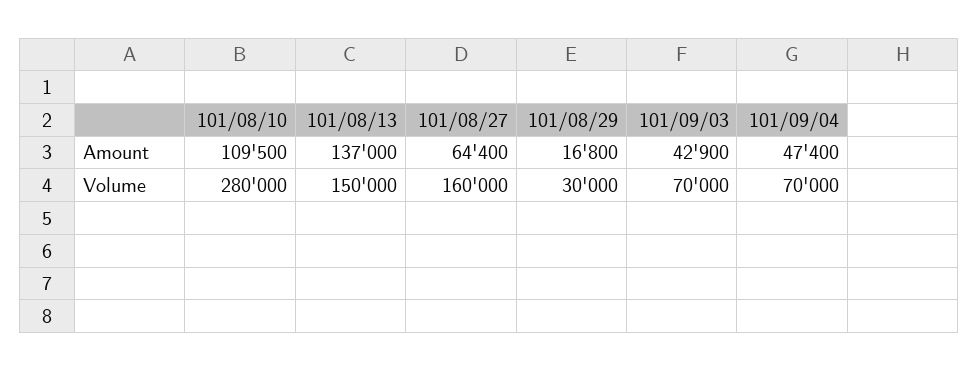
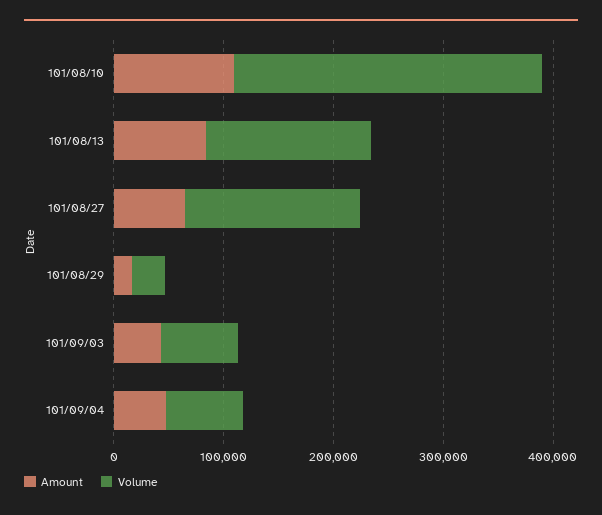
Amount, 101/08/13: 137000 -> 80000

